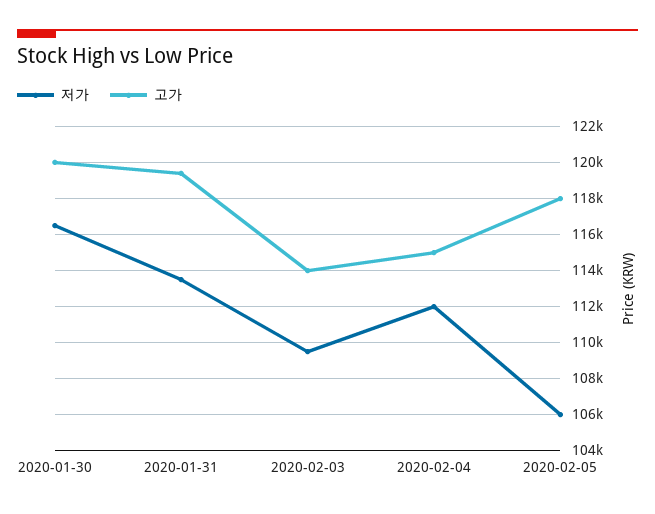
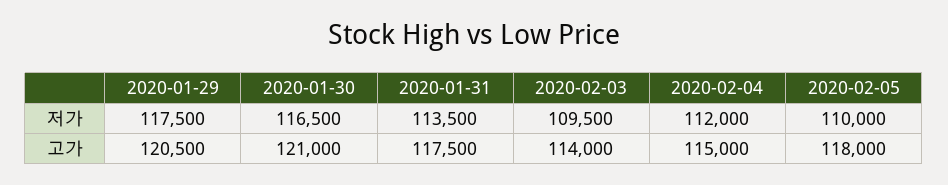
고가, 2020-01-30: 120000 -> 121000
고가, 2020-01-31: 119500 -> 117500
저가, 2020-02-05: 106000 -> 110000
저가, 2020-01-29: none -> 117500
고가, 2020-01-29: none -> 120500

